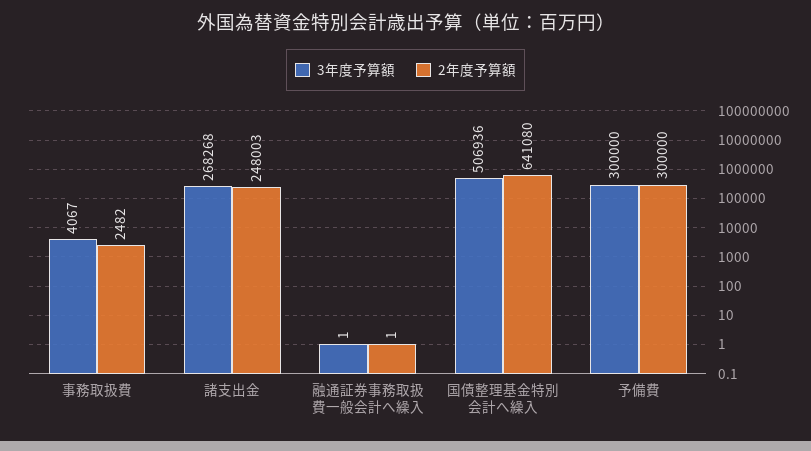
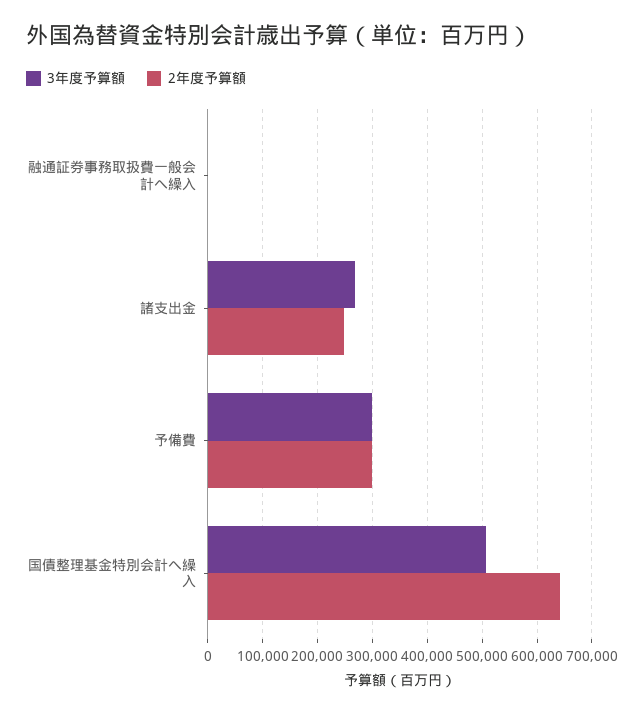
3年度予算額, 事務取扱費: 4067 -> none
2年度予算額, 事務取扱費: 2482 -> none

